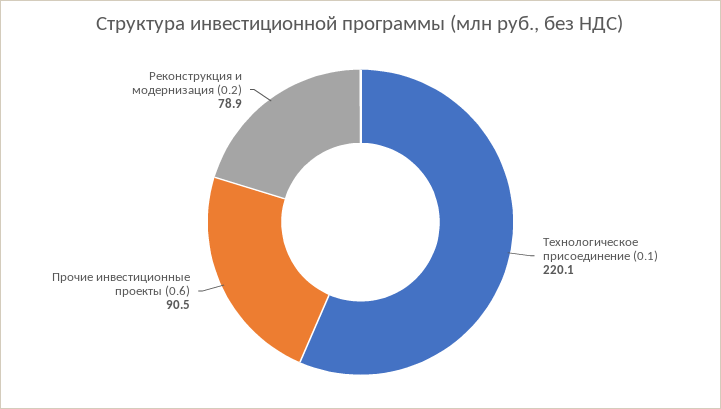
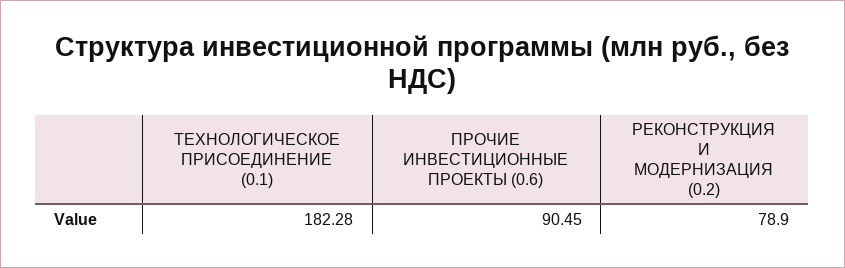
Технологическое присоединение (0.1): 220.1 -> 182.28

